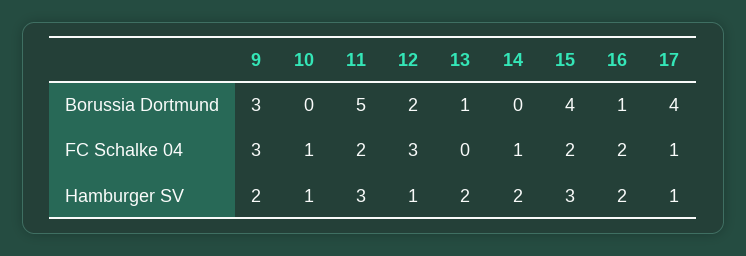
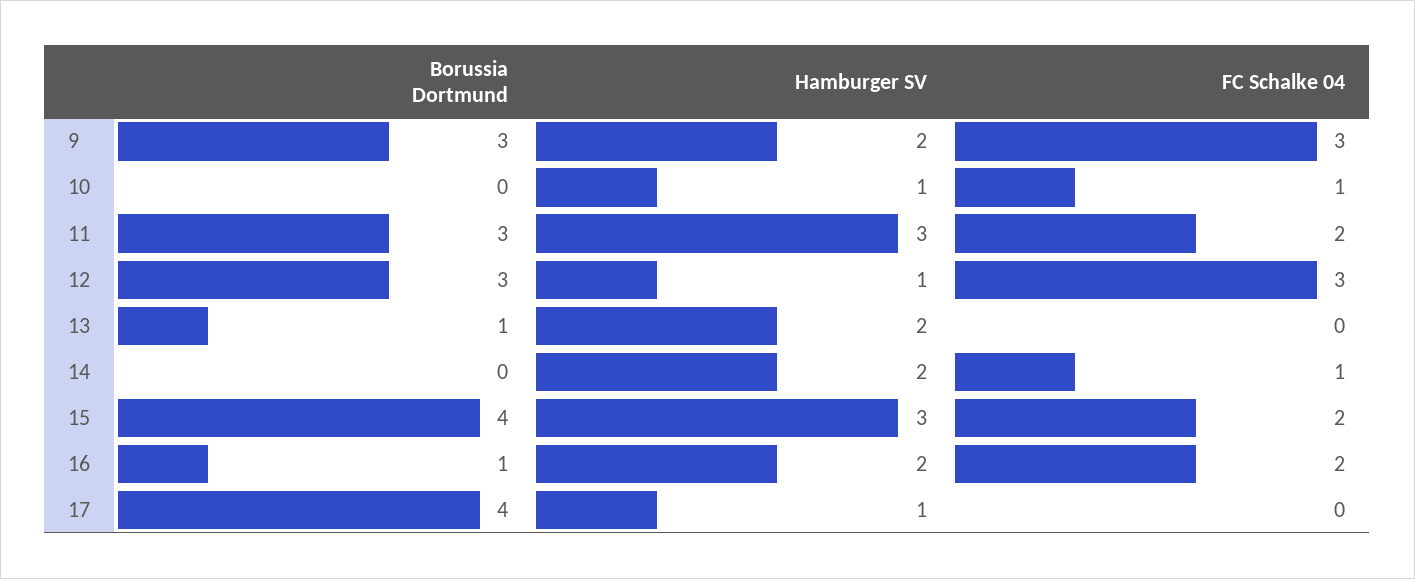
11, Borussia Dortmund: 5 -> 3
12, Borussia Dortmund: 2 -> 3
17, FC Schalke 04: 1 -> 0

